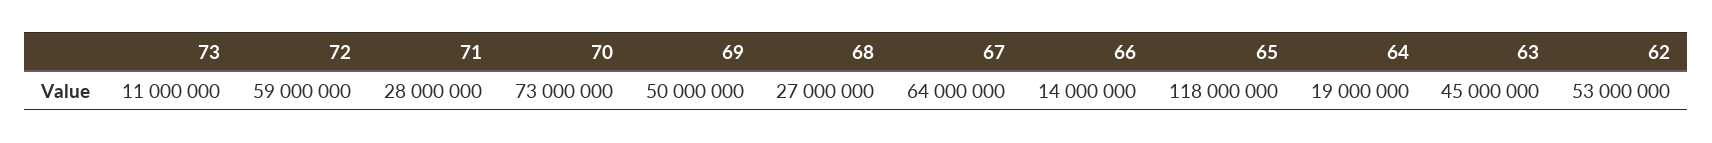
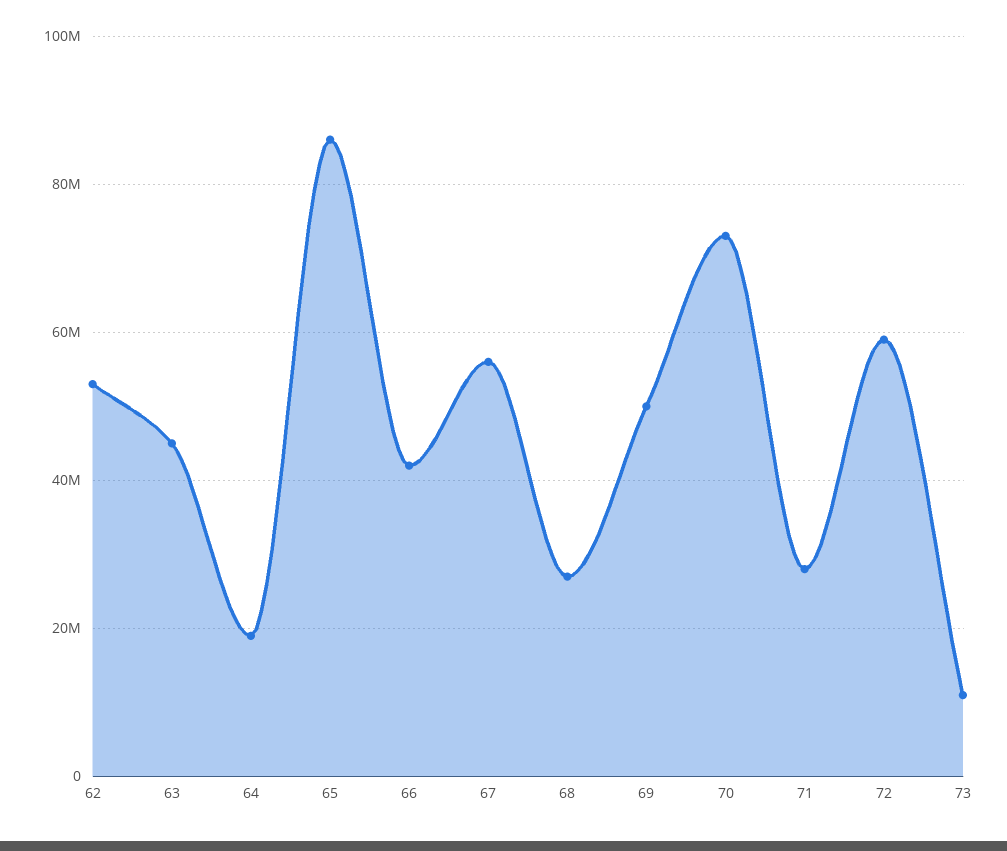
67: 64000000 -> 56000000
66: 14000000 -> 42000000
65: 118000000 -> 86000000

